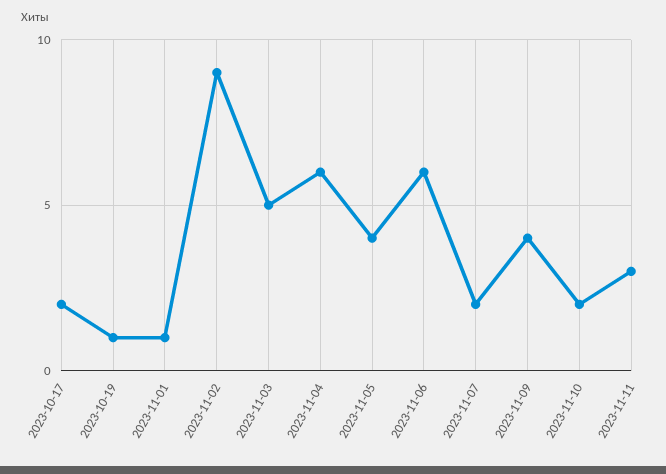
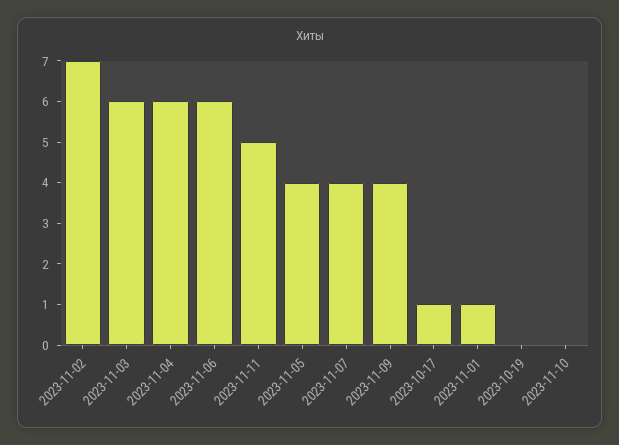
2023-10-17: 2 -> 1
2023-10-19: 1 -> 0
2023-11-02: 9 -> 7
2023-11-03: 5 -> 6
2023-11-07: 2 -> 4
2023-11-10: 2 -> 0
2023-11-11: 3 -> 5

